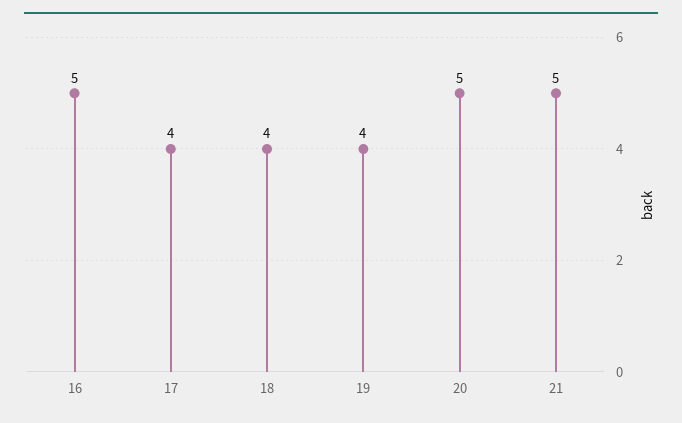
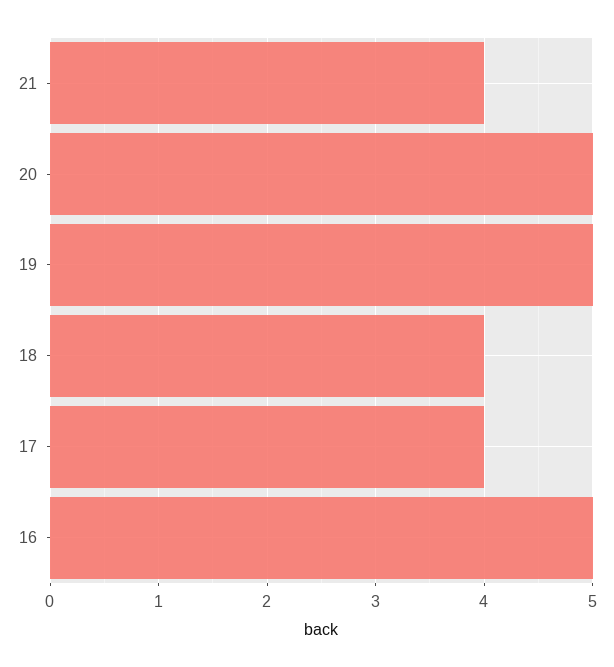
19: 4 -> 5
21: 5 -> 4

